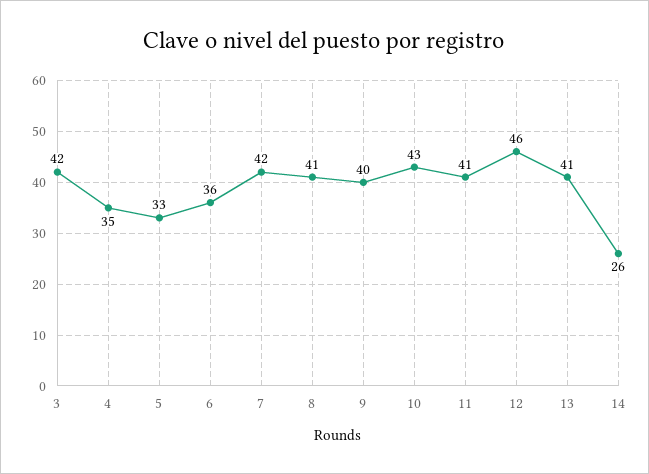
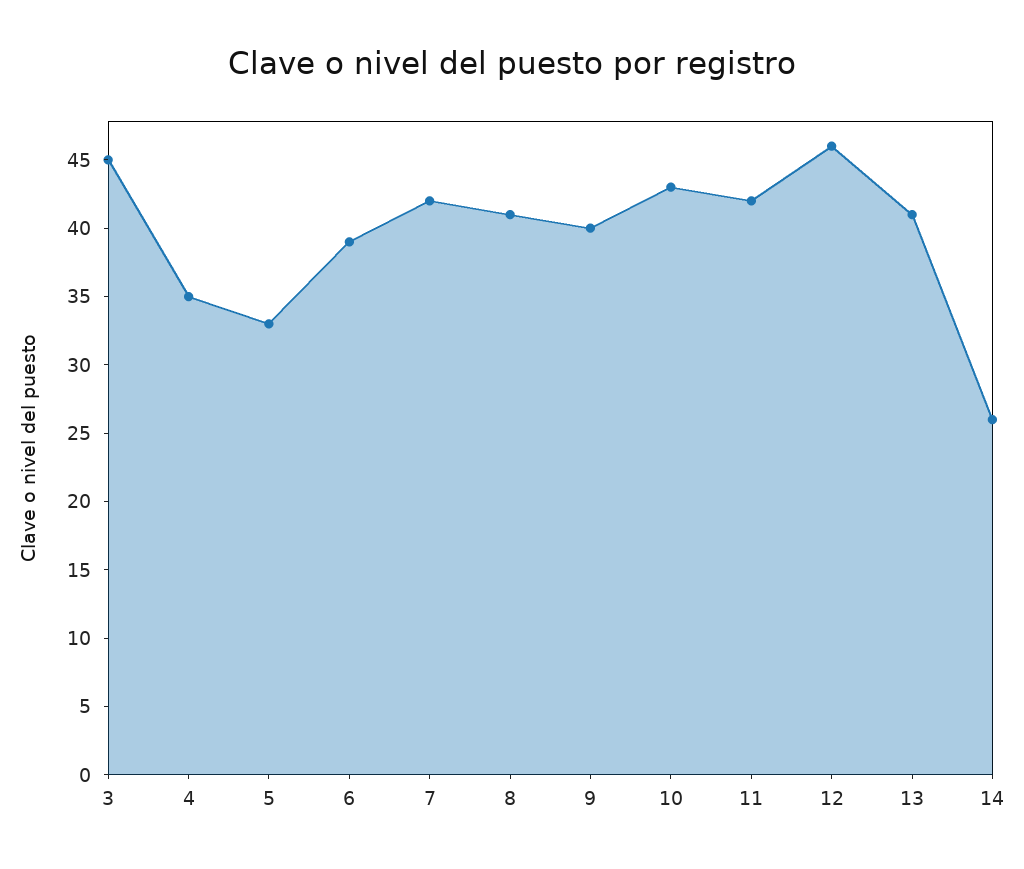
3: 42 -> 45
6: 36 -> 39
11: 41 -> 42

